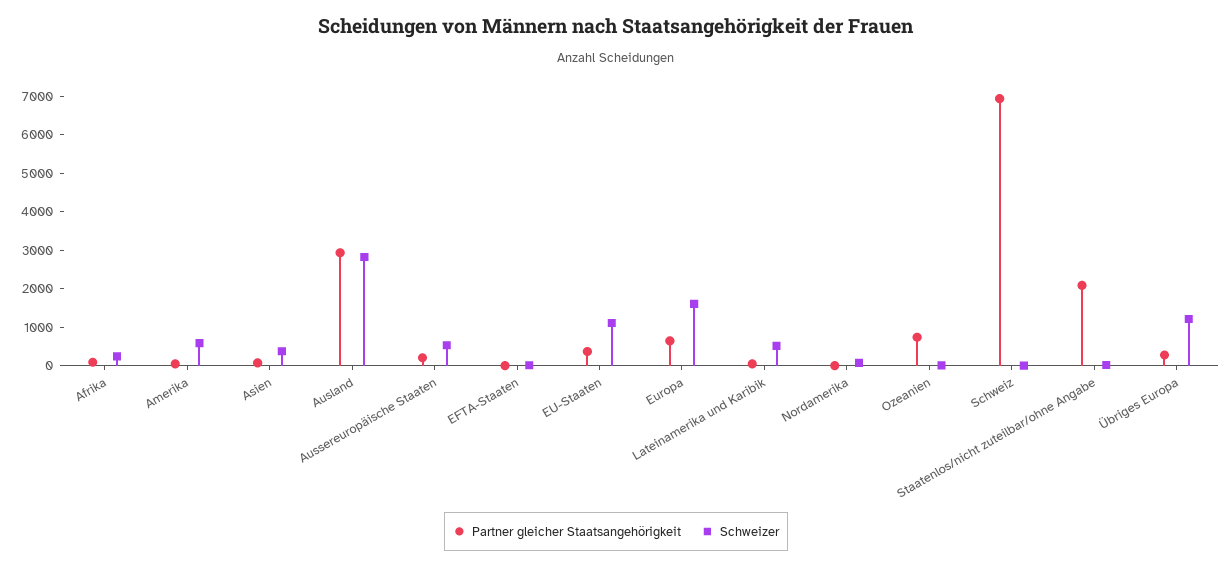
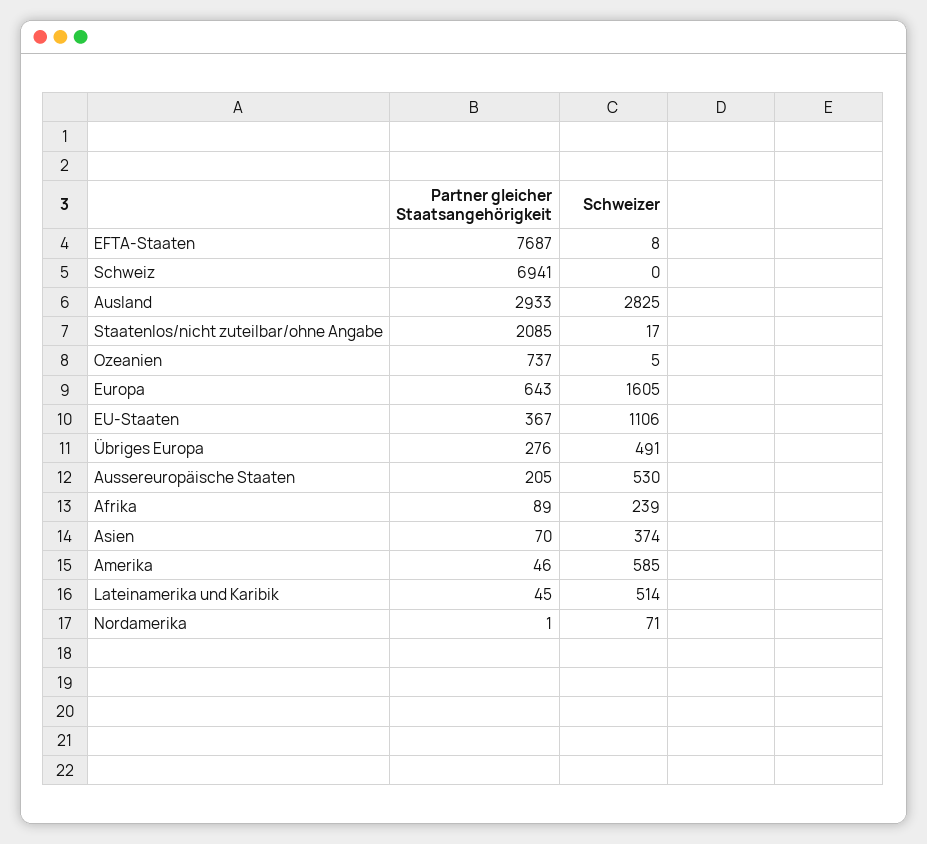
Partner gleicher Staatsangehörigkeit, EFTA-Staaten: 0 -> 7687
Schweizer, Übriges Europa: 1250 -> 491

